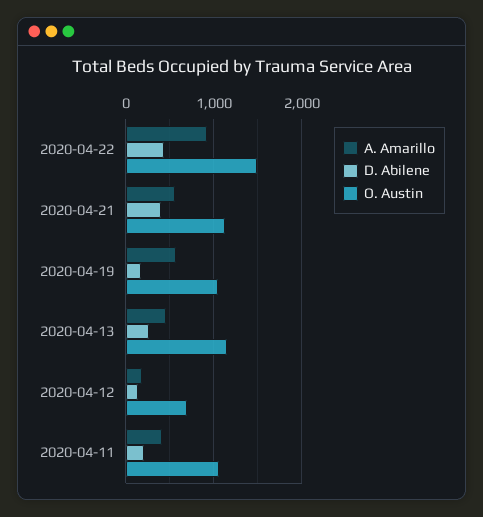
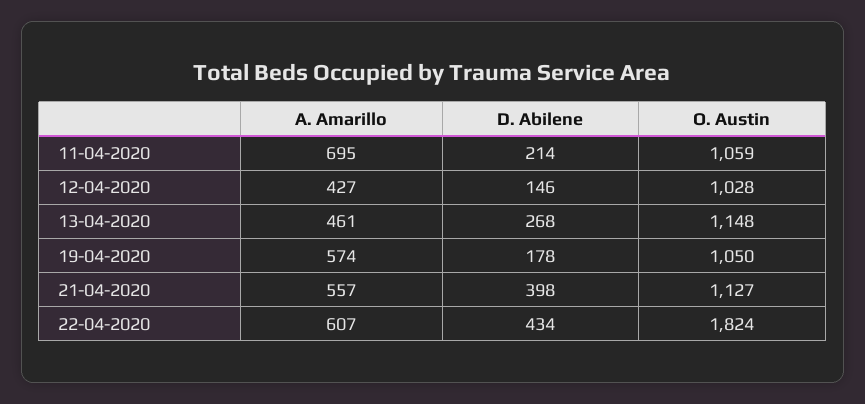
A. Amarillo, 2020-04-22: 900 -> 607
O. Austin, 2020-04-22: 1500 -> 1824
A. Amarillo, 2020-04-12: 200 -> 427
O. Austin, 2020-04-12: 700 -> 1028
A. Amarillo, 2020-04-11: 400 -> 695

